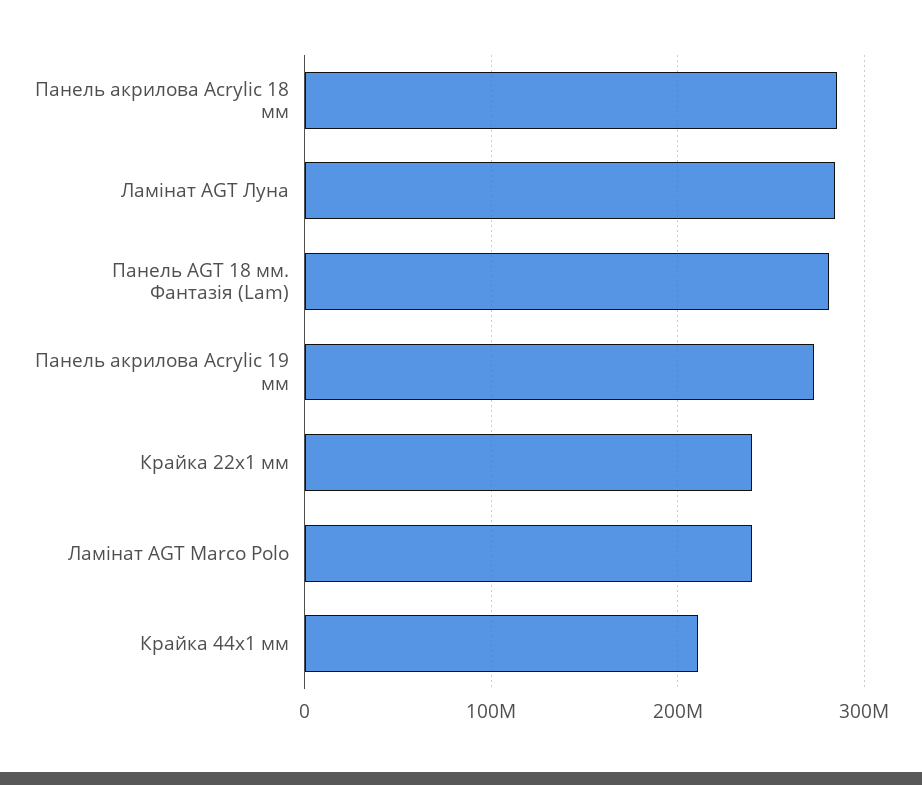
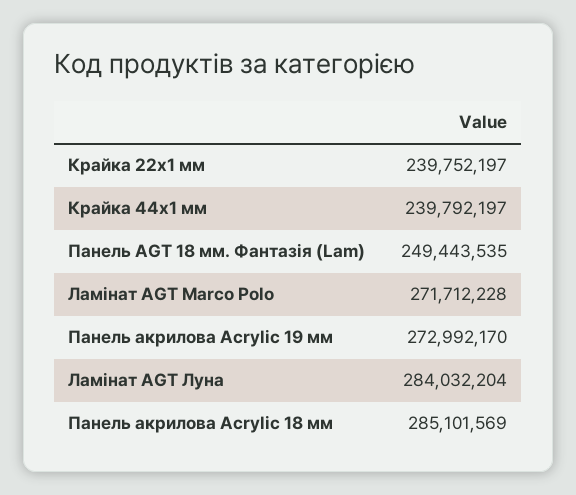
Панель AGT 18 мм. Фантазія (Lam): 280000000 -> 249443535
Ламінат AGT Marco Polo: 240000000 -> 271712228
Крайка 44x1 мм: 210000000 -> 239792197

